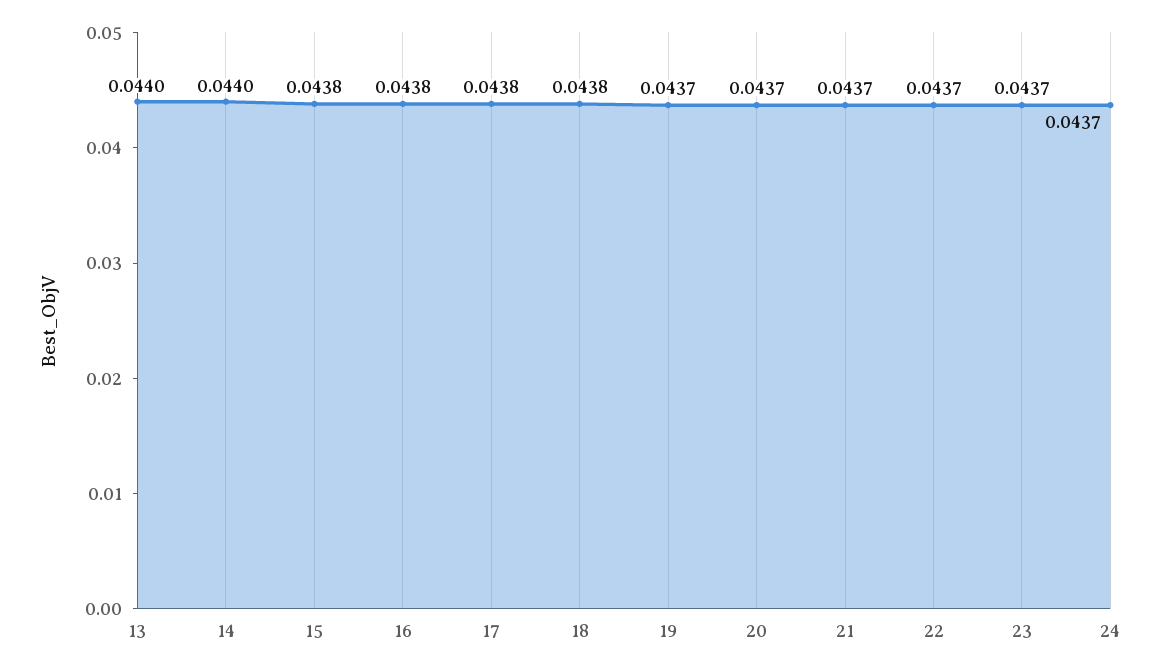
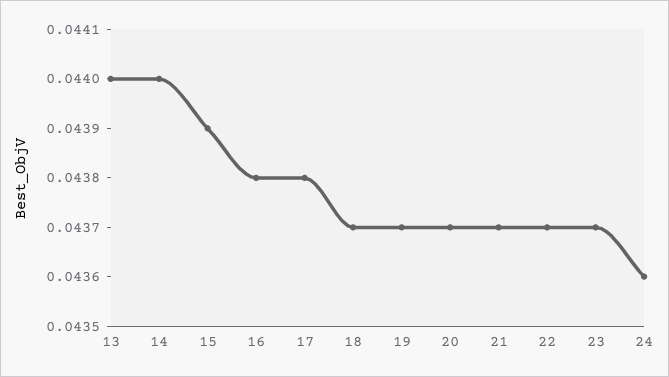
15: 0.0438 -> 0.0439
18: 0.0438 -> 0.0437
24: 0.0437 -> 0.0436

